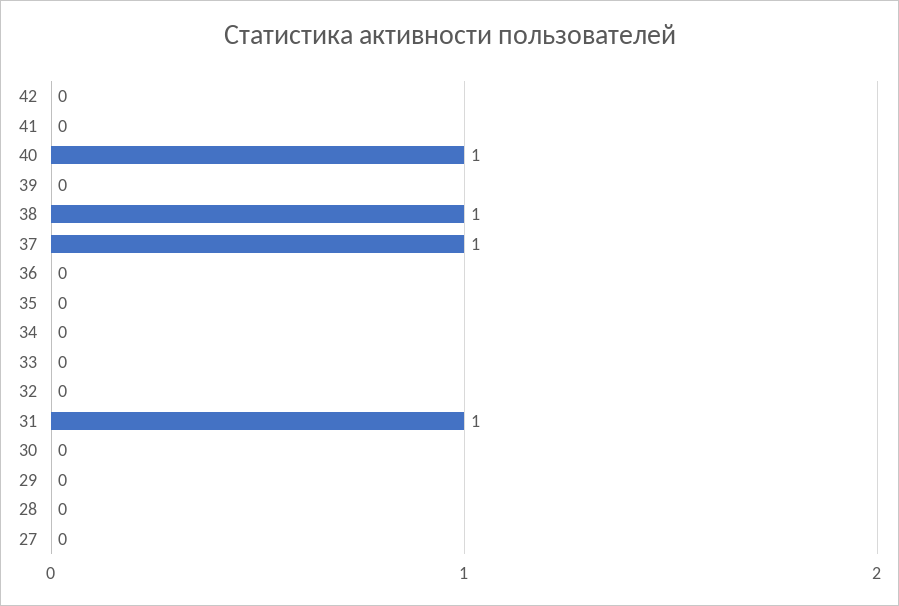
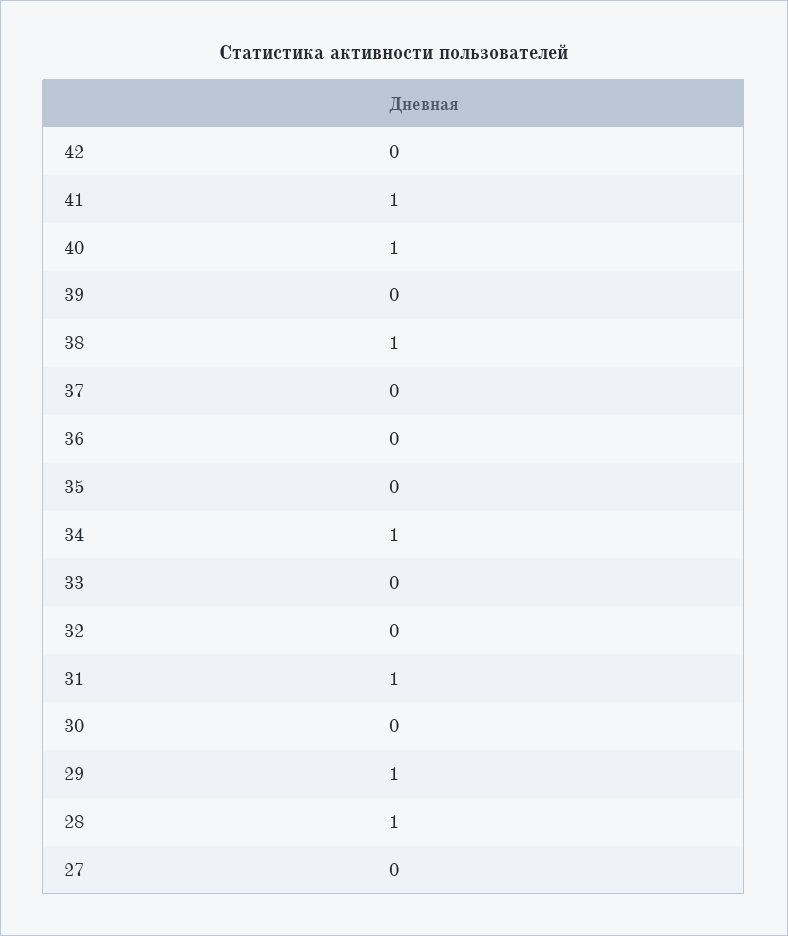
41: 0 -> 1
37: 1 -> 0
34: 0 -> 1
29: 0 -> 1
28: 0 -> 1

